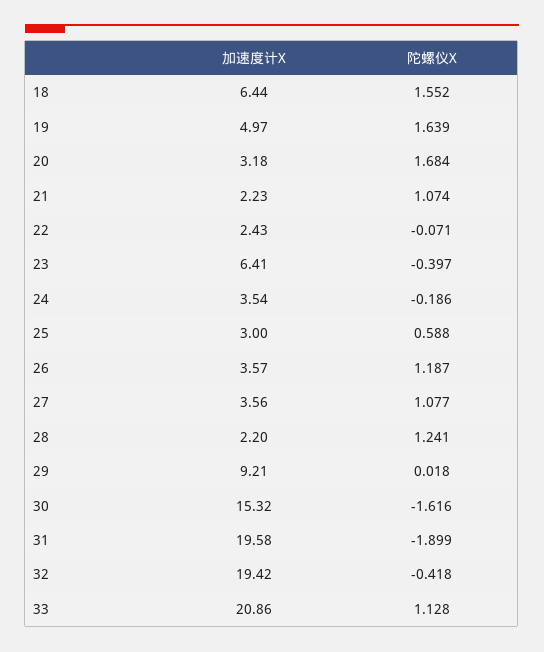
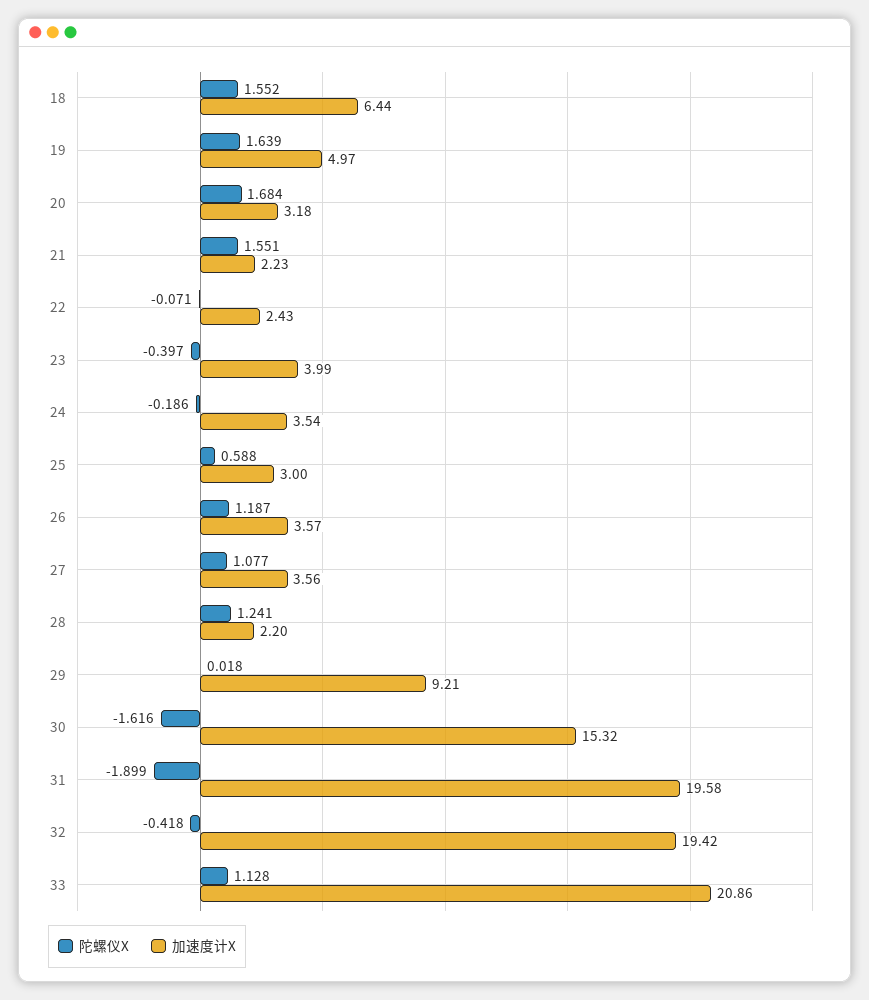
陀螺仪X, 21: 1.074 -> 1.551
加速度计X, 23: 6.41 -> 3.99

